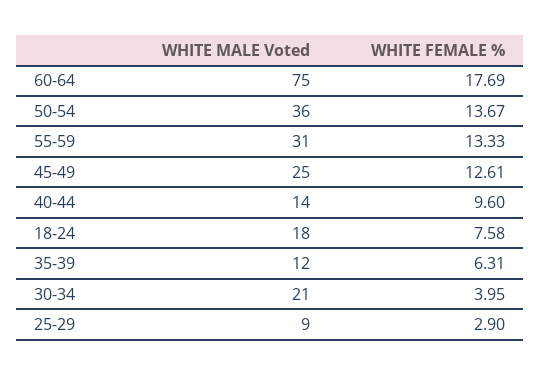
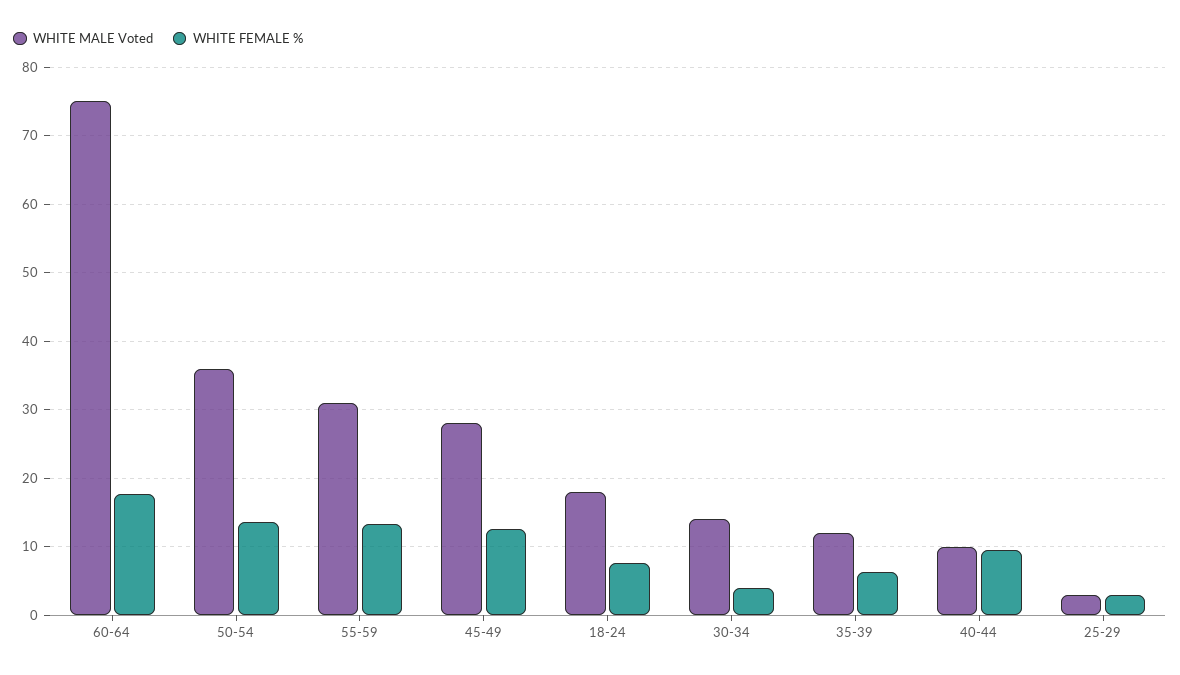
WHITE MALE Voted, 45-49: 25 -> 28
WHITE MALE Voted, 40-44: 14 -> 10
WHITE MALE Voted, 30-34: 21 -> 14
WHITE MALE Voted, 25-29: 9 -> 3

